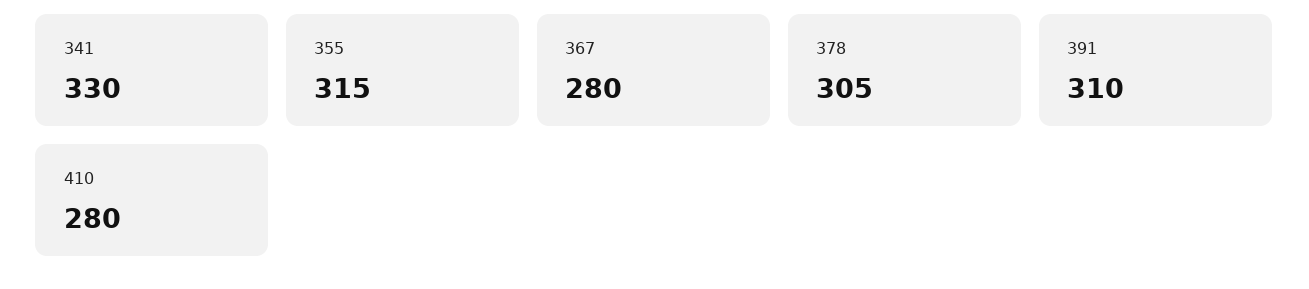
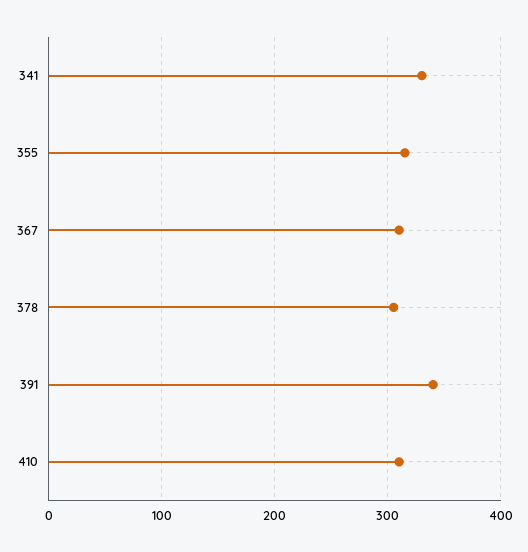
367: 280 -> 310
391: 310 -> 340
410: 280 -> 310

